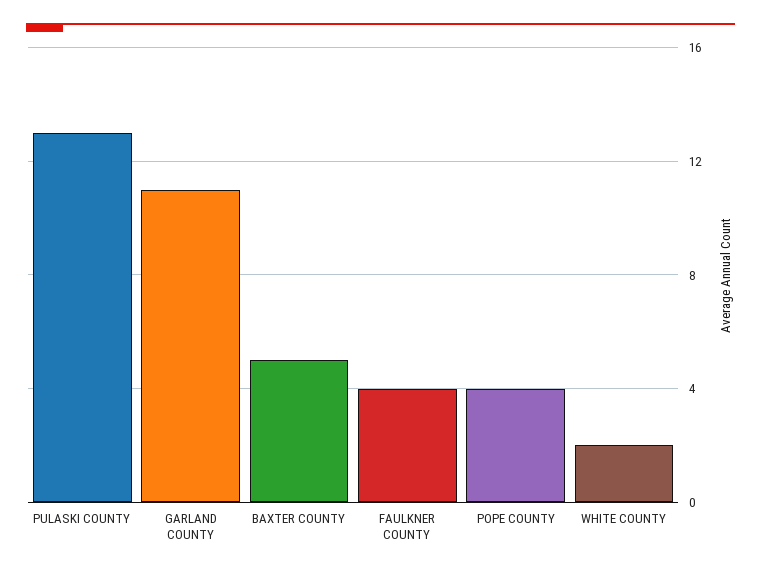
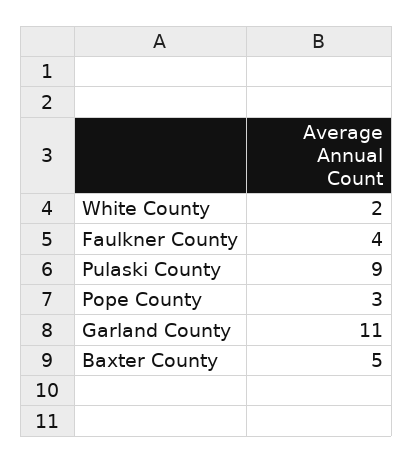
PULASKI COUNTY: 13 -> 9
POPE COUNTY: 4 -> 3

